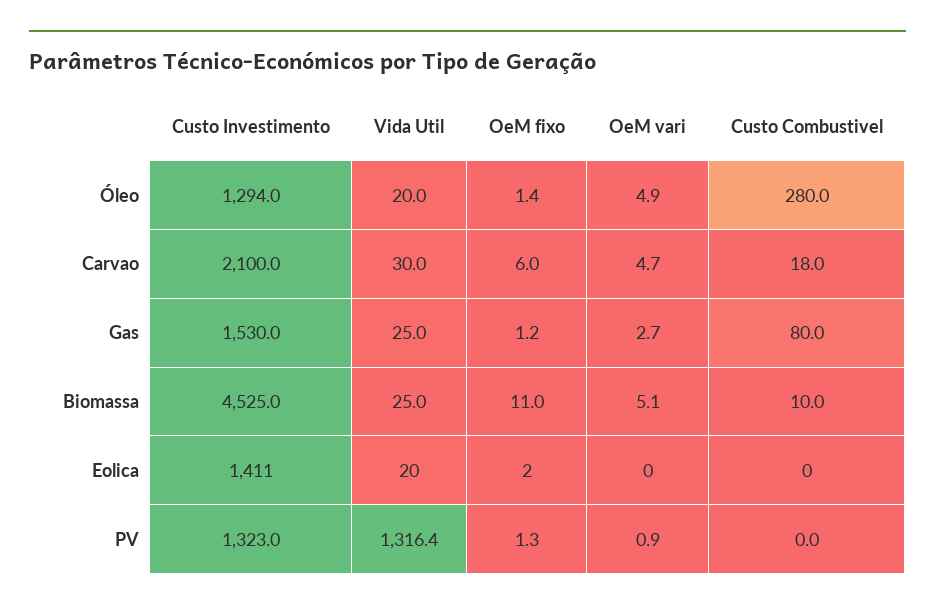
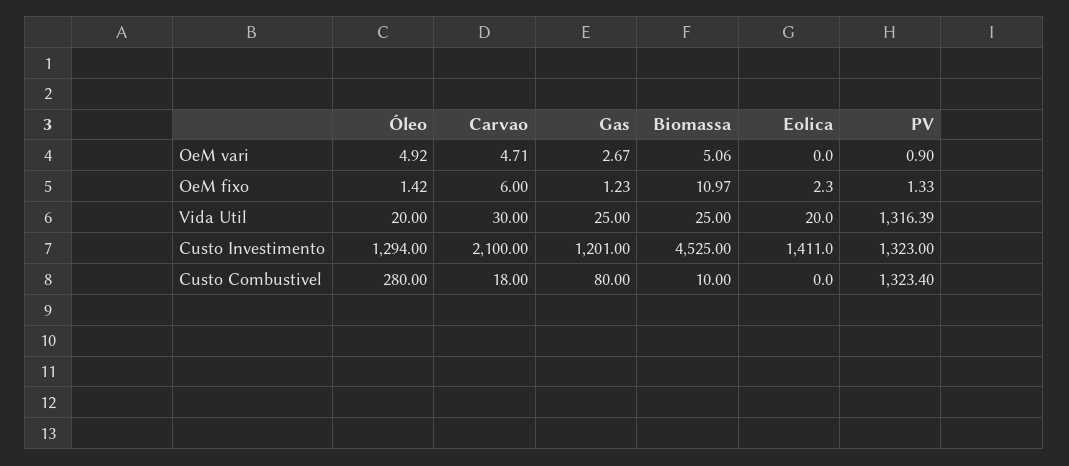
Custo Investimento, Gas: 1530 -> 1201
Custo Combustivel, PV: 0 -> 1323.4

